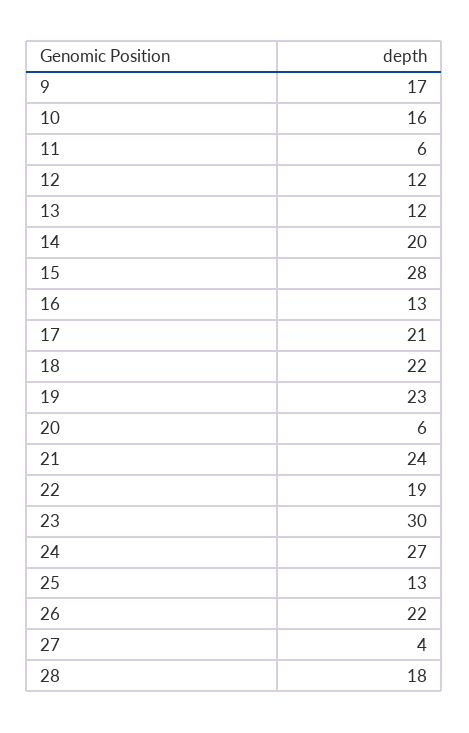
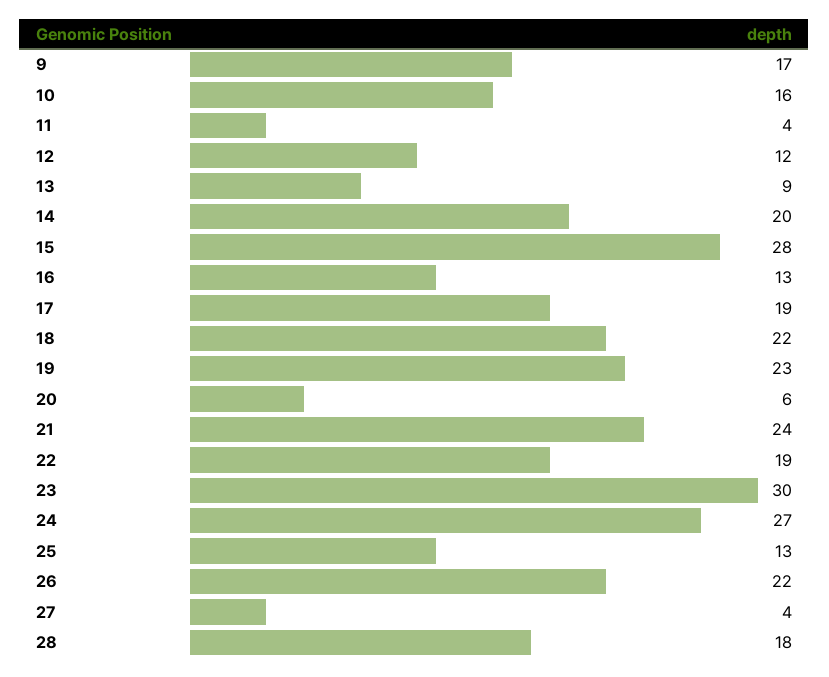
11: 6 -> 4
13: 12 -> 9
17: 21 -> 19

